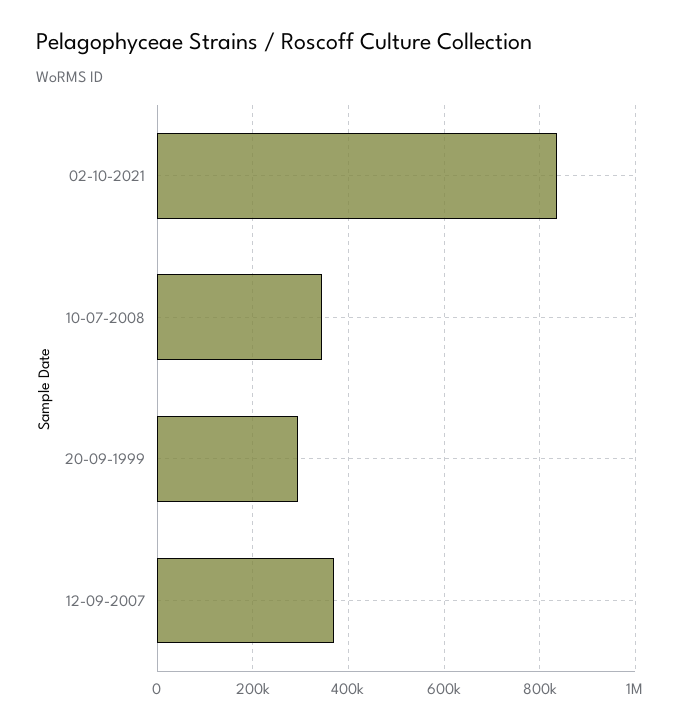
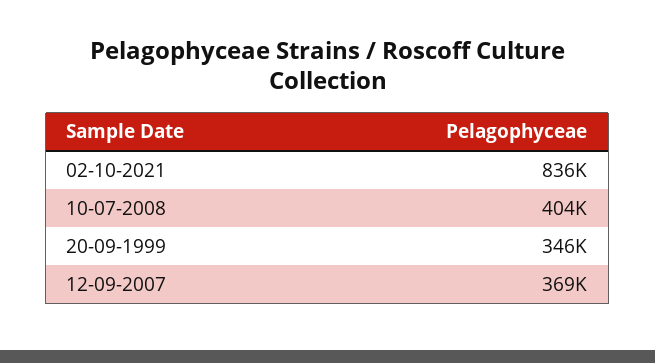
10-07-2008: 340000 -> 404000
20-09-1999: 300000 -> 346000

